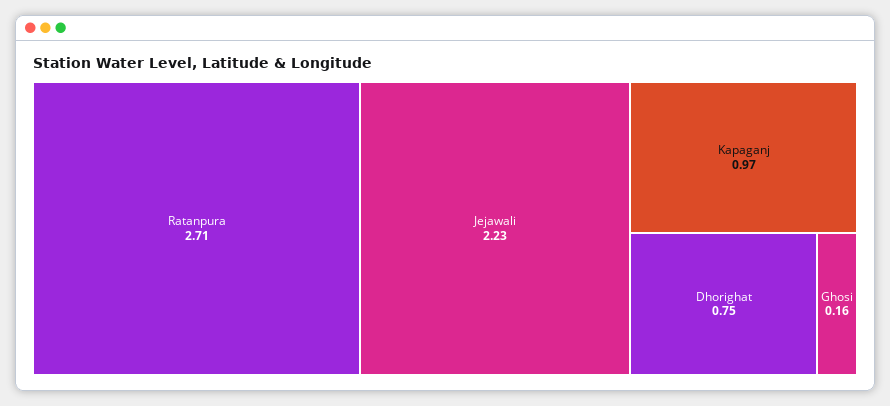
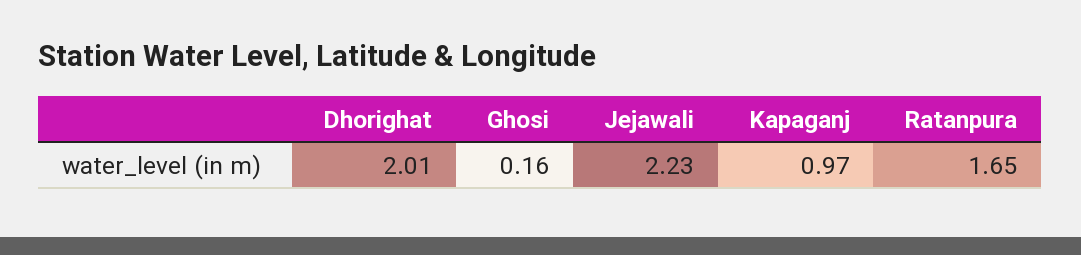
Ratanpura: 2.71 -> 1.65
Dhorighat: 0.75 -> 2.01

